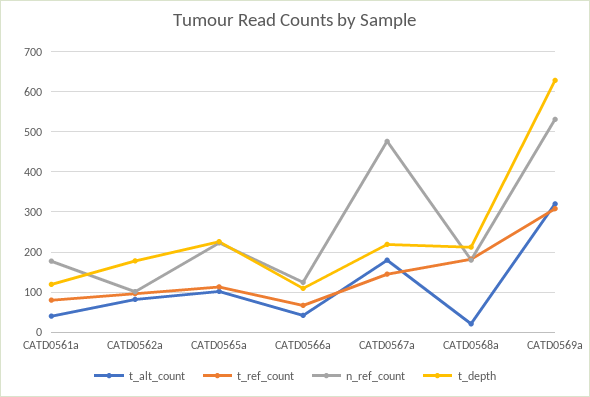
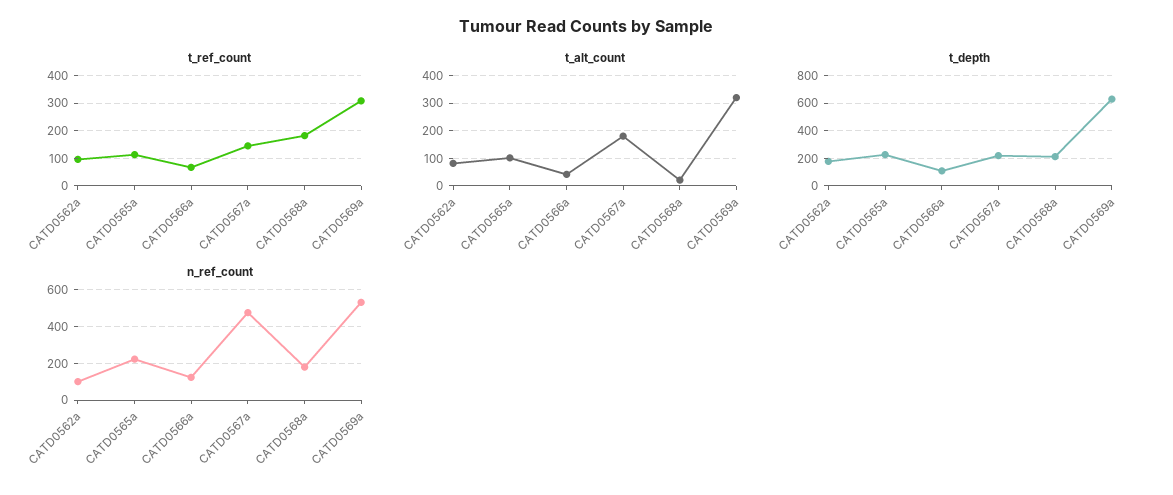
t_alt_count, CATD0561a: 40 -> none
t_ref_count, CATD0561a: 80 -> none
n_ref_count, CATD0561a: 180 -> none
t_depth, CATD0561a: 120 -> none

